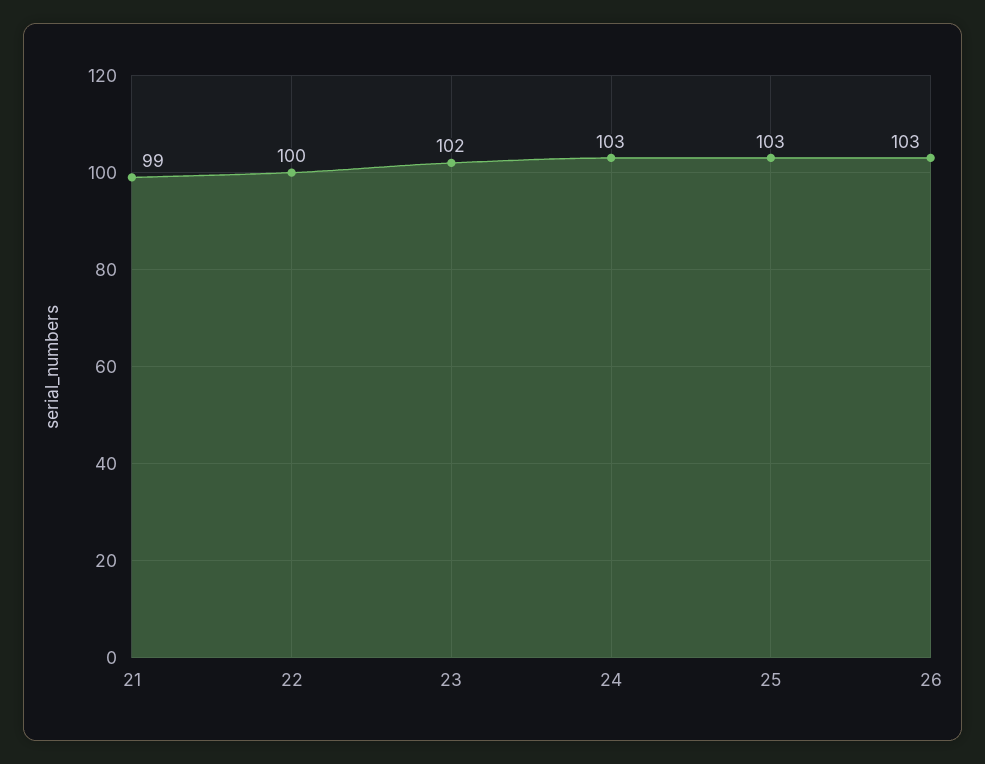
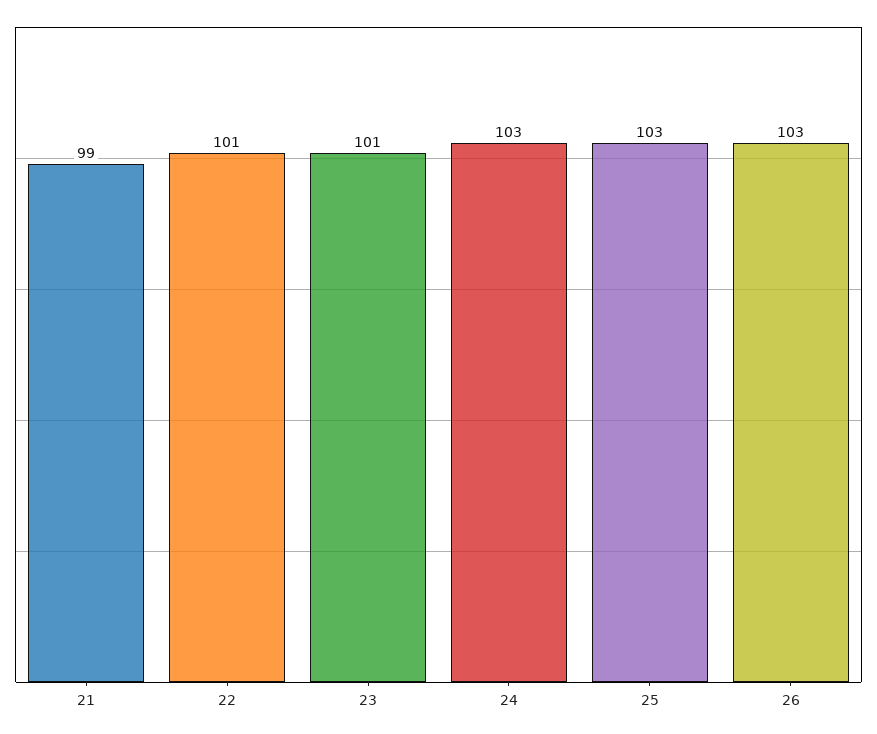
22: 100 -> 101
23: 102 -> 101

